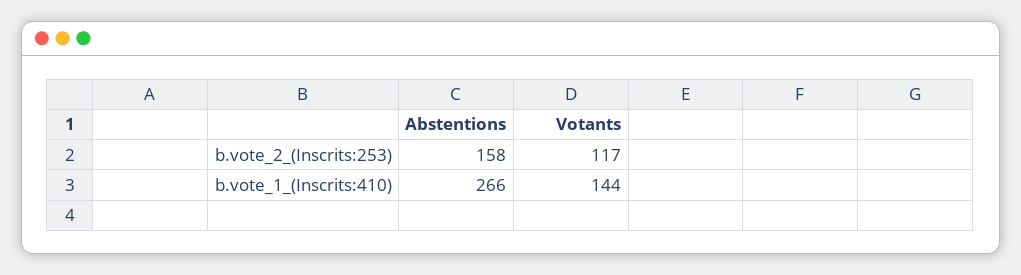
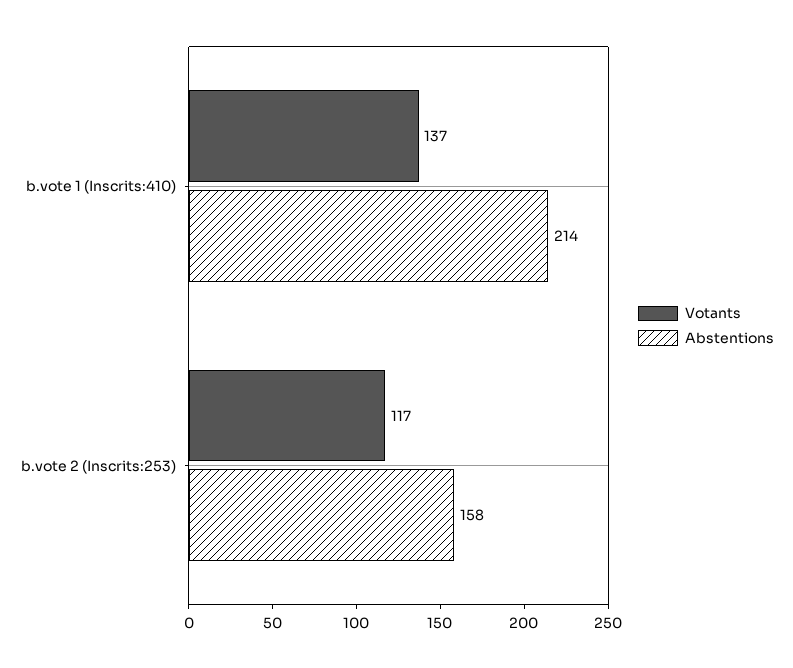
Abstentions, b.vote_1_(Inscrits:410): 266 -> 214
Votants, b.vote_1_(Inscrits:410): 144 -> 137

